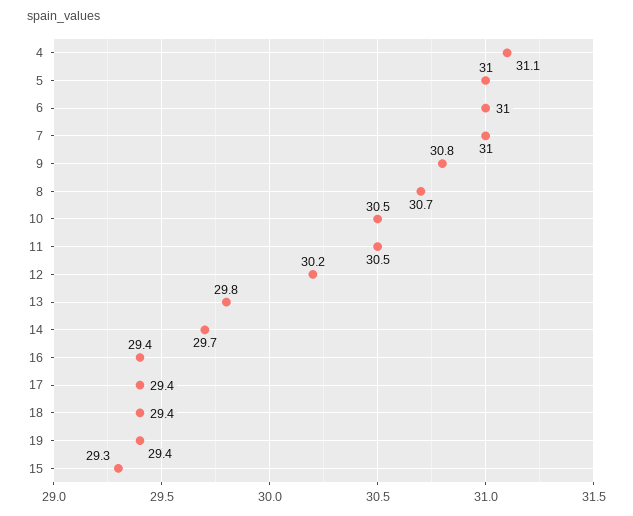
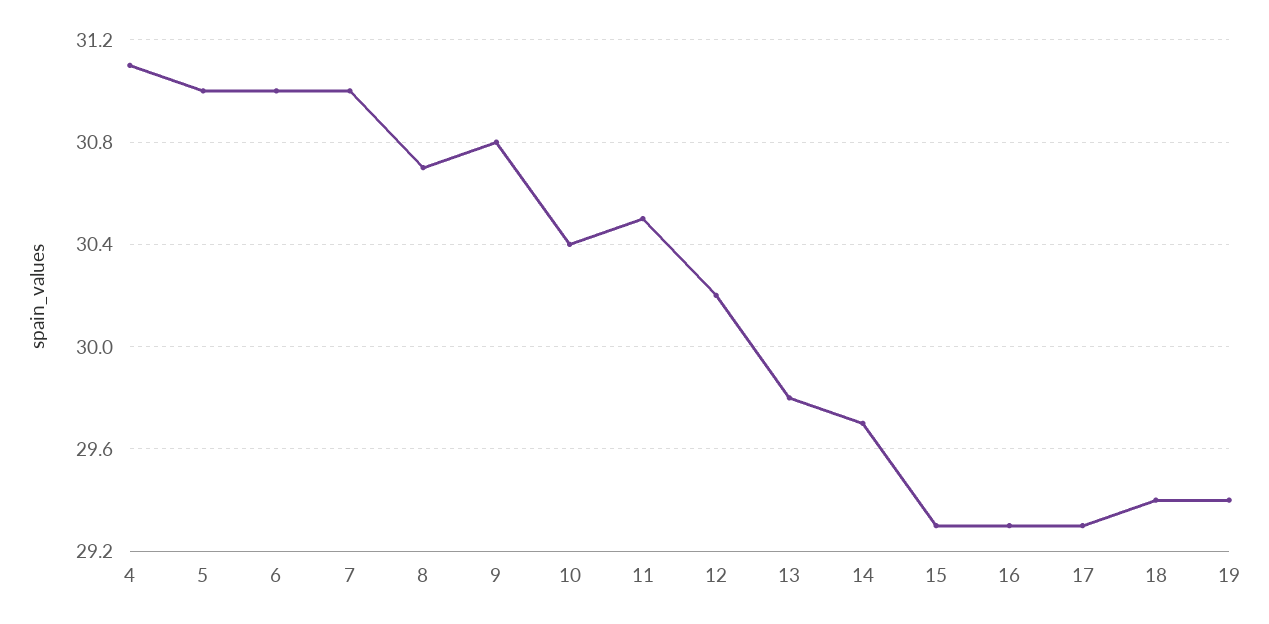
10: 30.5 -> 30.4
16: 29.4 -> 29.3
17: 29.4 -> 29.3

